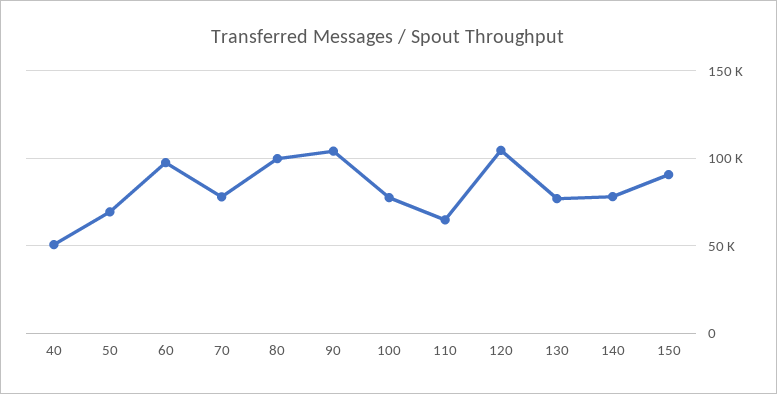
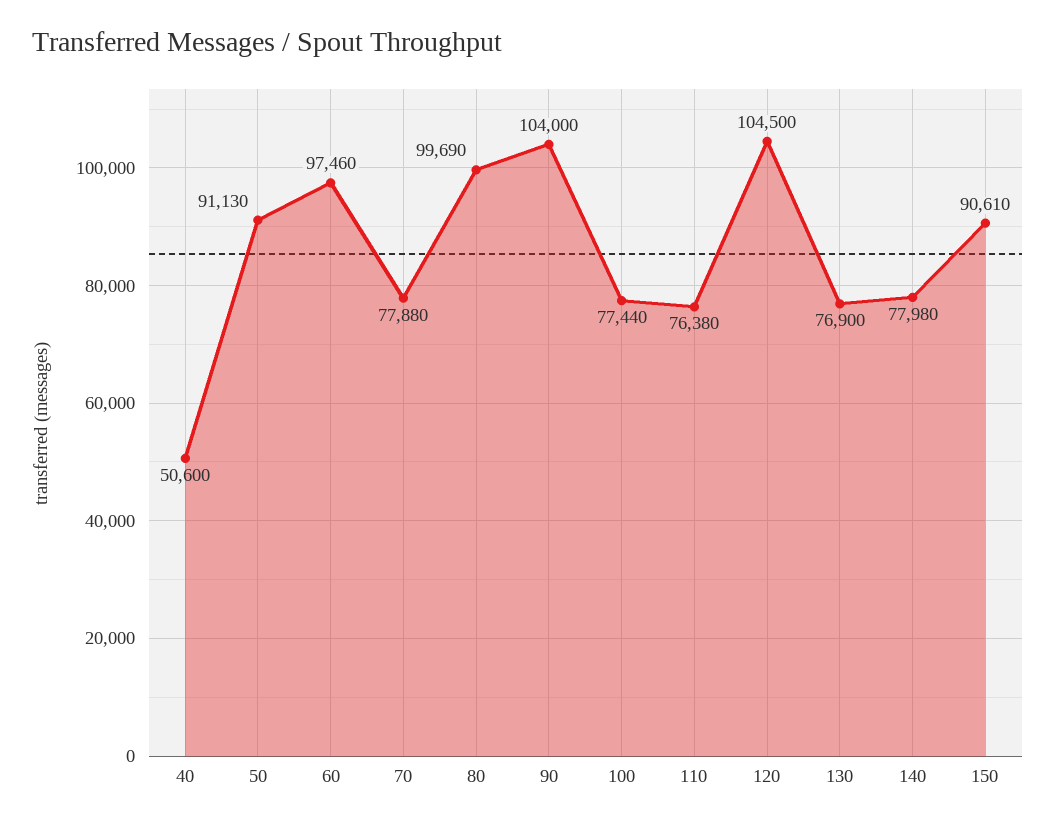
50: 70000 -> 91130
110: 65000 -> 76380

